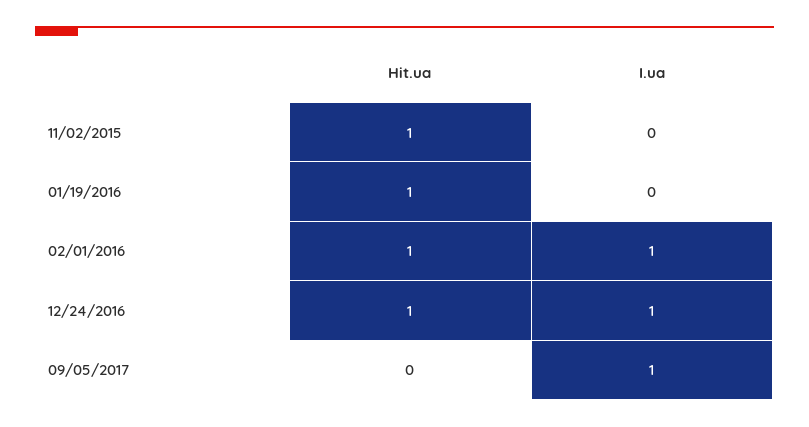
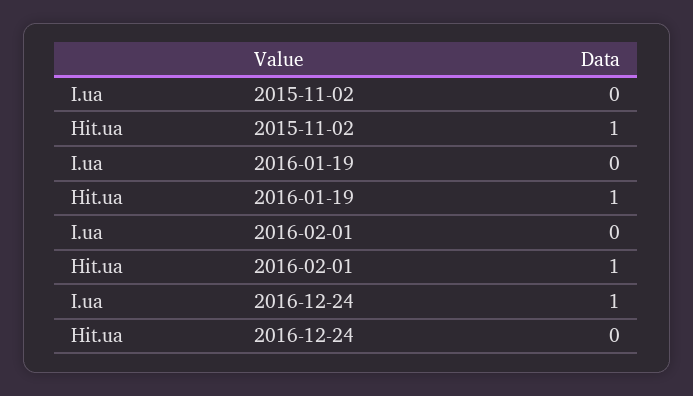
I.ua, 02/01/2016: 1 -> 0
Hit.ua, 12/24/2016: 1 -> 0
Hit.ua, 09/05/2017: 0 -> none
I.ua, 09/05/2017: 1 -> none

